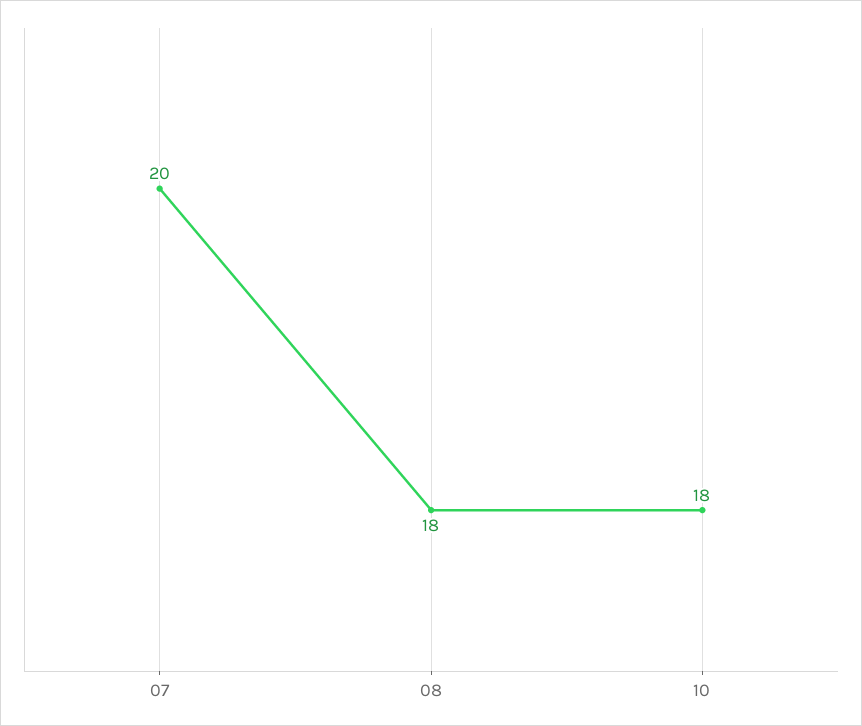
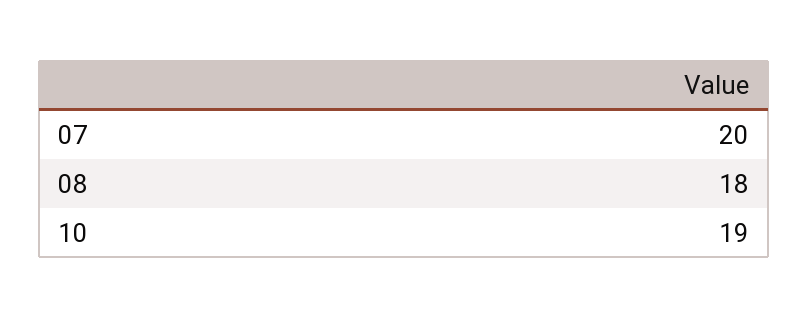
10: 18 -> 19

